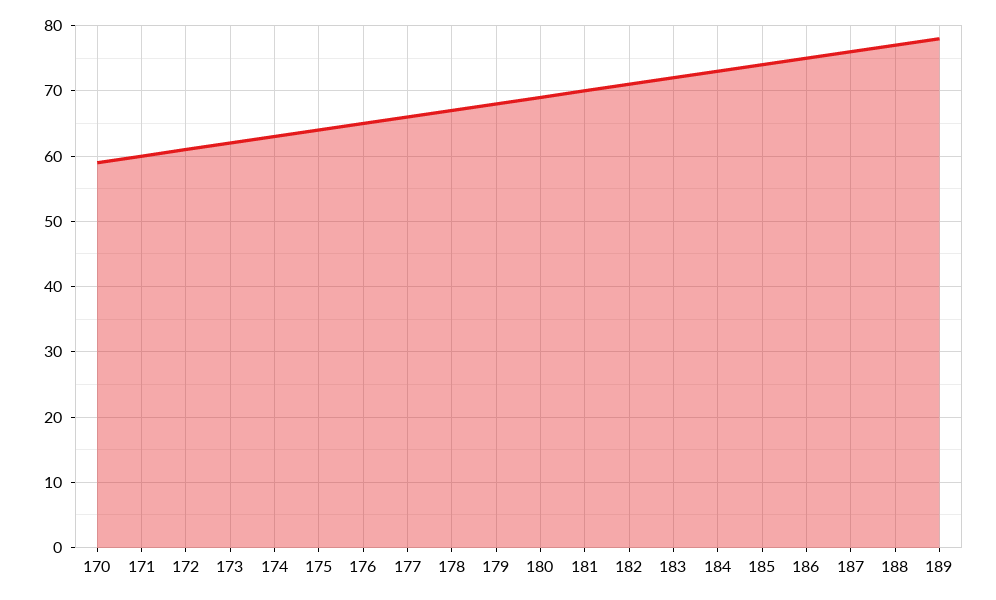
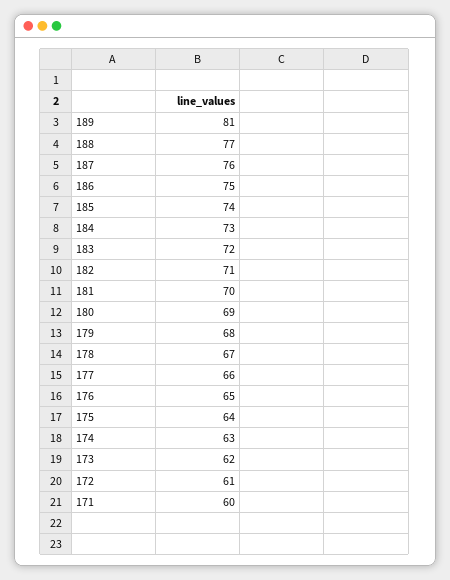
170: 59 -> none
189: 78 -> 81

